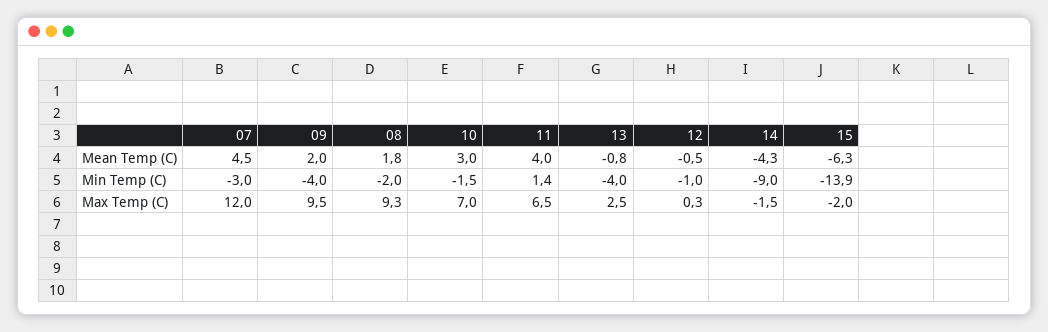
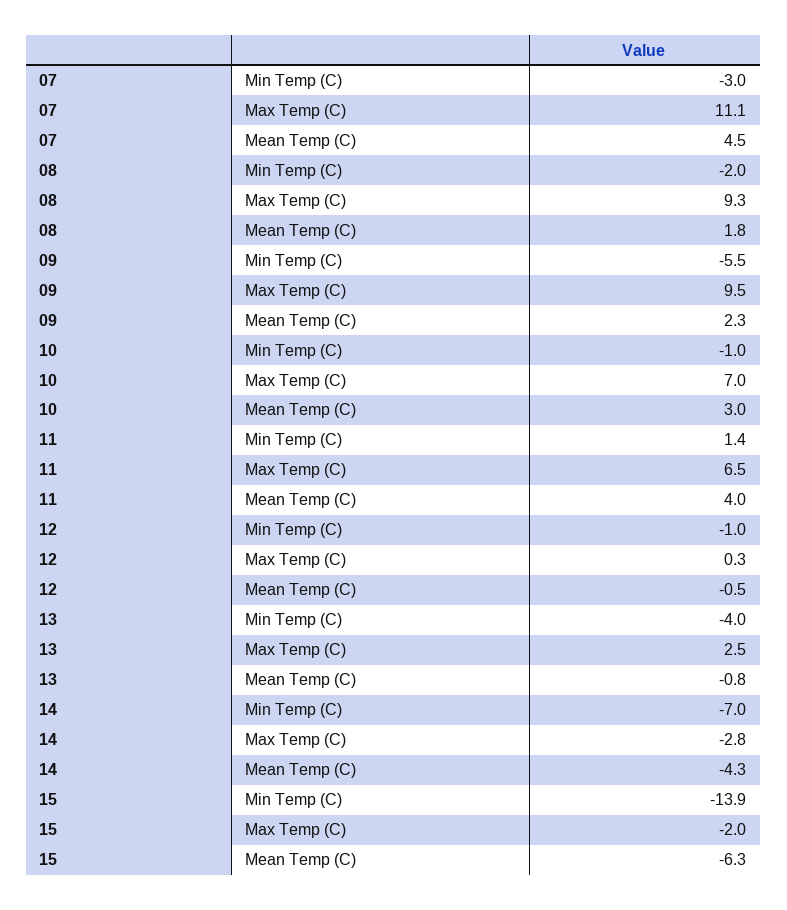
09, Mean Temp (C): 2 -> 2.3
09, Min Temp (C): -4 -> -5.5
10, Min Temp (C): -1.5 -> -1
14, Min Temp (C): -9 -> -7
07, Max Temp (C): 12 -> 11.1
14, Max Temp (C): -1.5 -> -2.8

